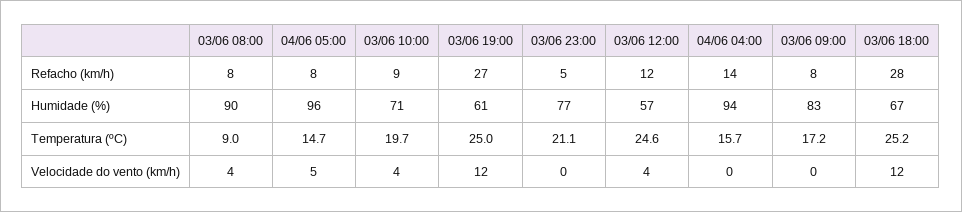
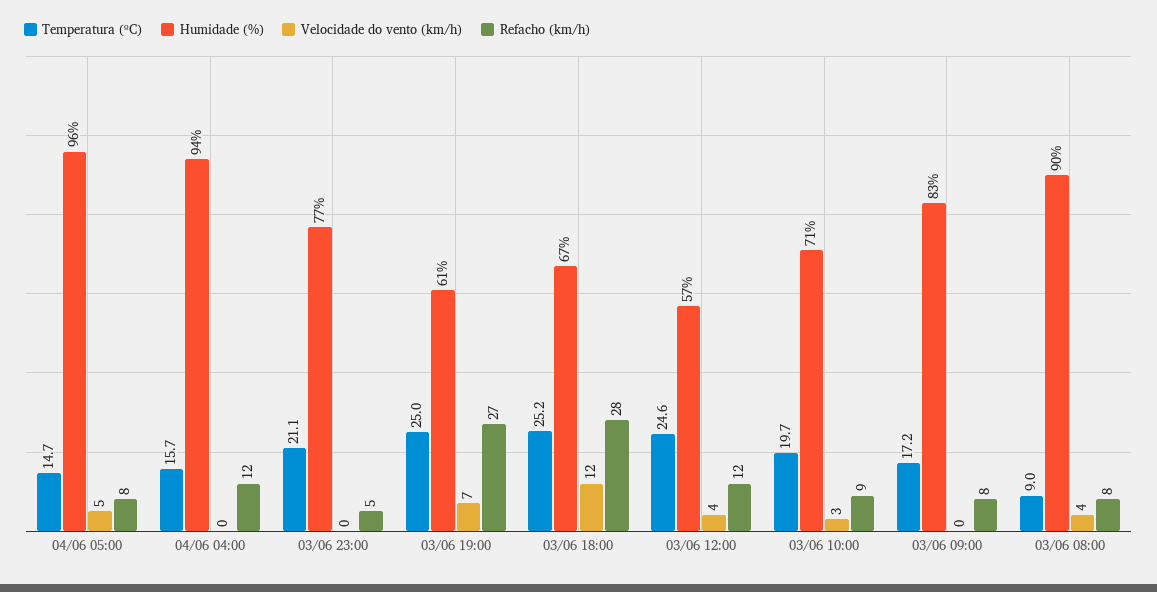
Refacho (km/h), 04/06 04:00: 14 -> 12
Velocidade do vento (km/h), 03/06 10:00: 4 -> 3
Velocidade do vento (km/h), 03/06 19:00: 12 -> 7

